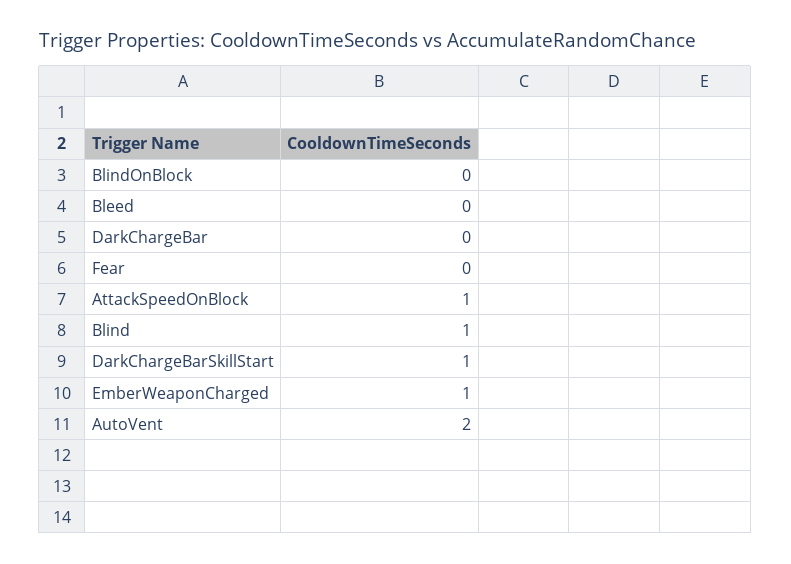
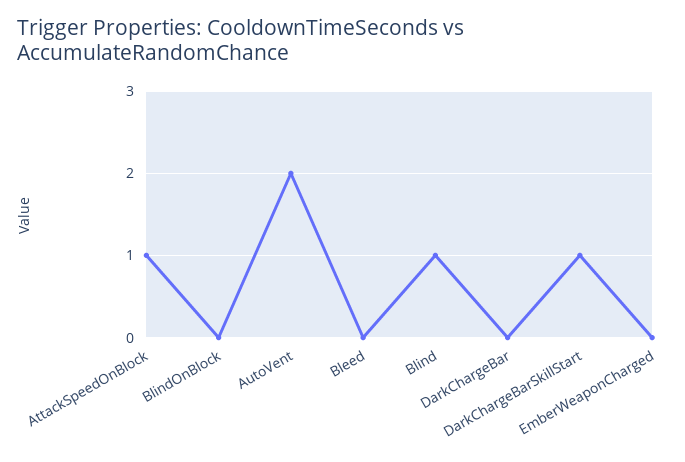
Fear: 0 -> none
EmberWeaponCharged: 1 -> 0

